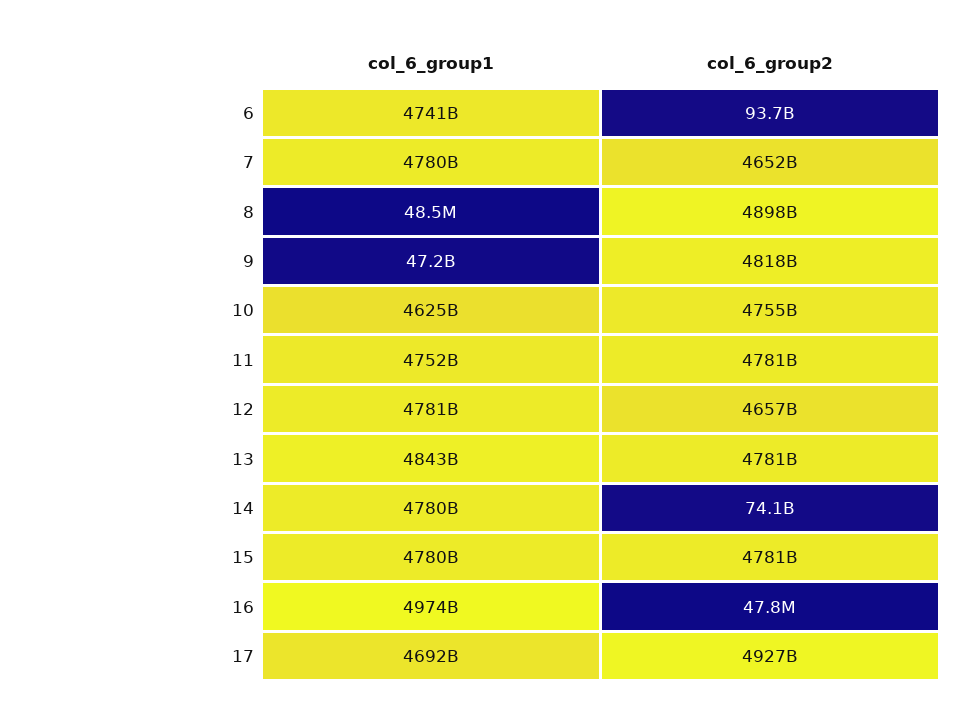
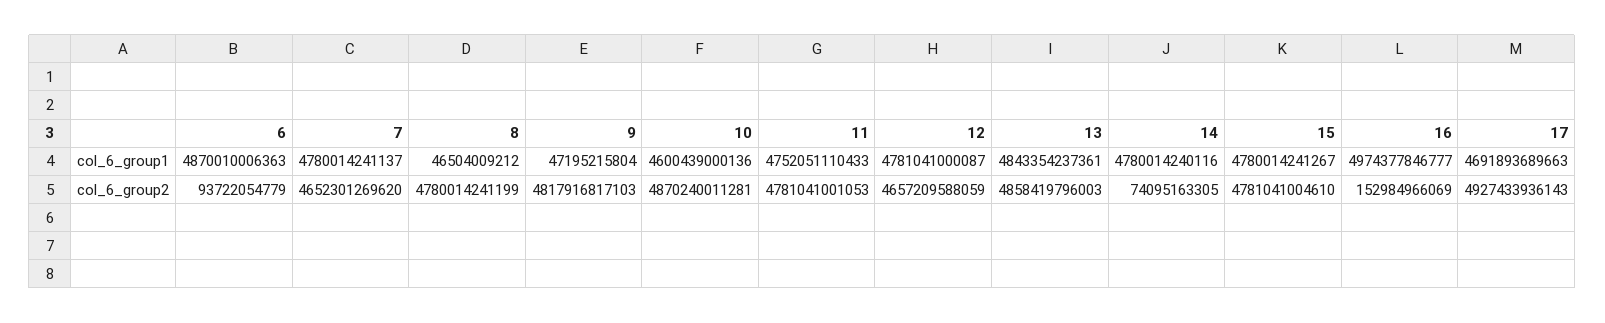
col_6_group1, 6: 4741000000000 -> 4870010006363
col_6_group1, 8: 48500000 -> 46504009212
col_6_group2, 8: 4898000000000 -> 4780014241199
col_6_group1, 10: 4625000000000 -> 4600439000136
col_6_group2, 10: 4755000000000 -> 4870240011281
col_6_group2, 13: 4781000000000 -> 4858419796003
col_6_group2, 16: 47800000 -> 152984966069

